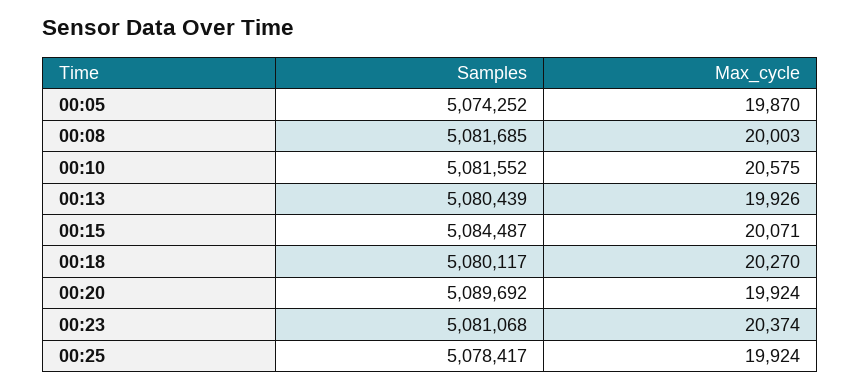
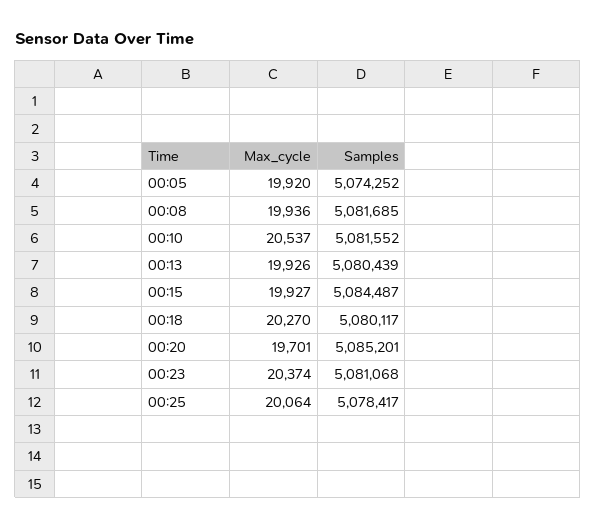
Max_cycle, 00:05: 19870 -> 19920
Max_cycle, 00:08: 20003 -> 19936
Max_cycle, 00:10: 20575 -> 20537
Max_cycle, 00:15: 20071 -> 19927
Samples, 00:20: 5089692 -> 5085201
Max_cycle, 00:20: 19924 -> 19701
Max_cycle, 00:25: 19924 -> 20064

